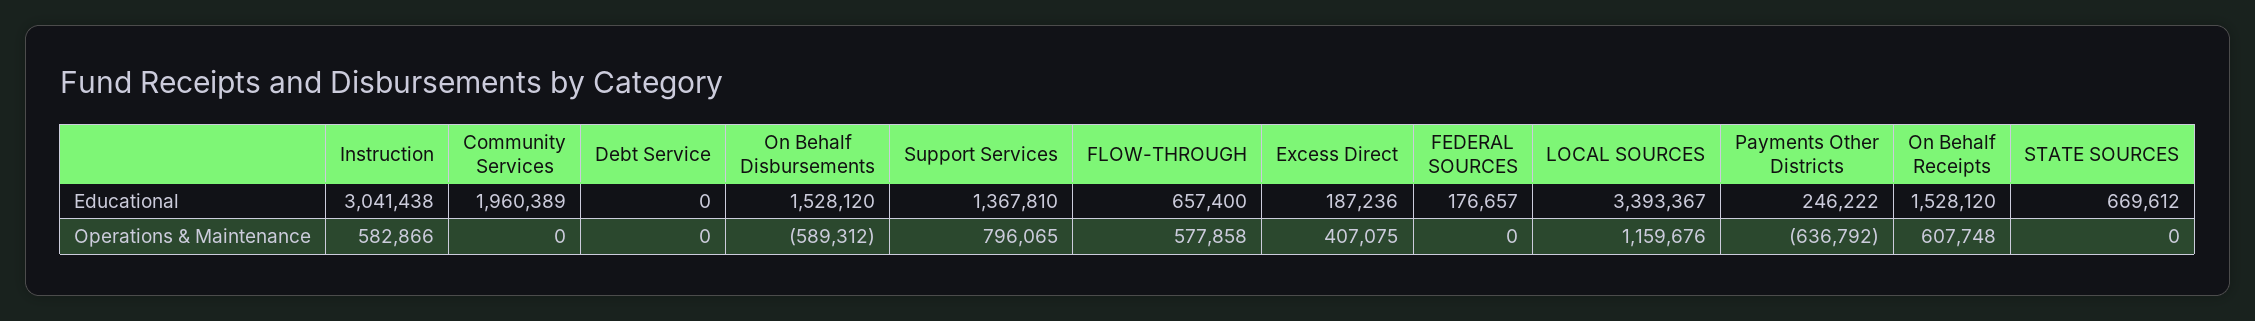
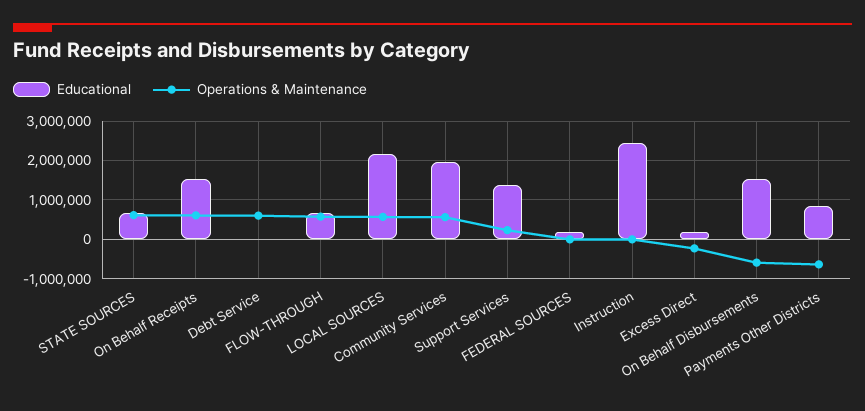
Educational, Instruction: 3041438 -> 2400000
Educational, LOCAL SOURCES: 3393367 -> 2200000
Educational, Payments Other Districts: 246222 -> 800000
Operations & Maintenance, Instruction: 582866 -> 0
Operations & Maintenance, Community Services: 0 -> 600000
Operations & Maintenance, Debt Service: 0 -> 600000
Operations & Maintenance, Support Services: 796065 -> 200000
Operations & Maintenance, Excess Direct: 407075 -> -200000
Operations & Maintenance, LOCAL SOURCES: 1159676 -> 600000
Operations & Maintenance, STATE SOURCES: 0 -> 600000

